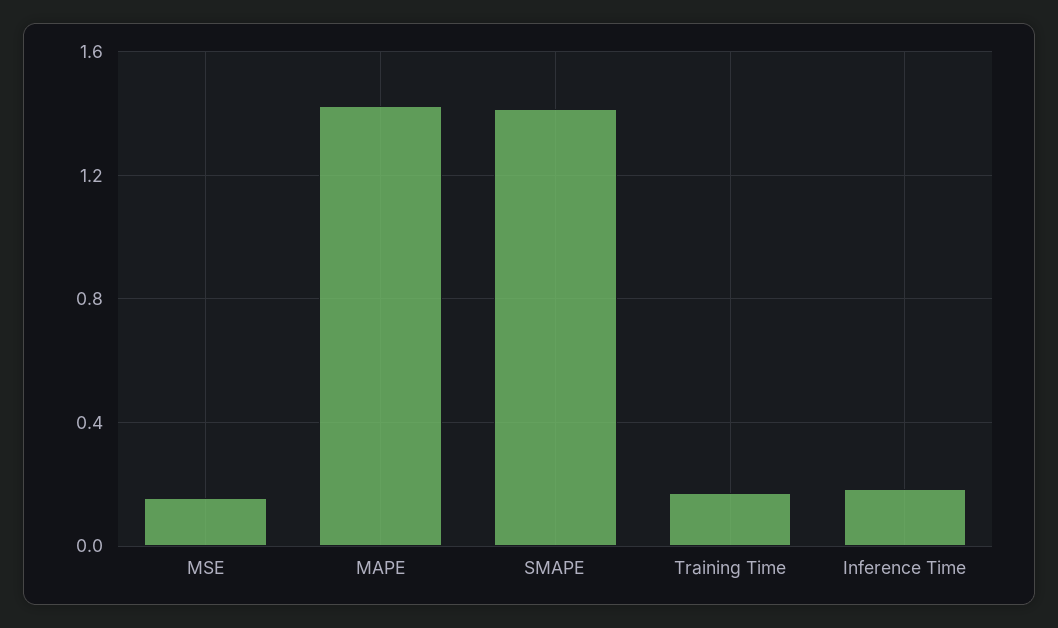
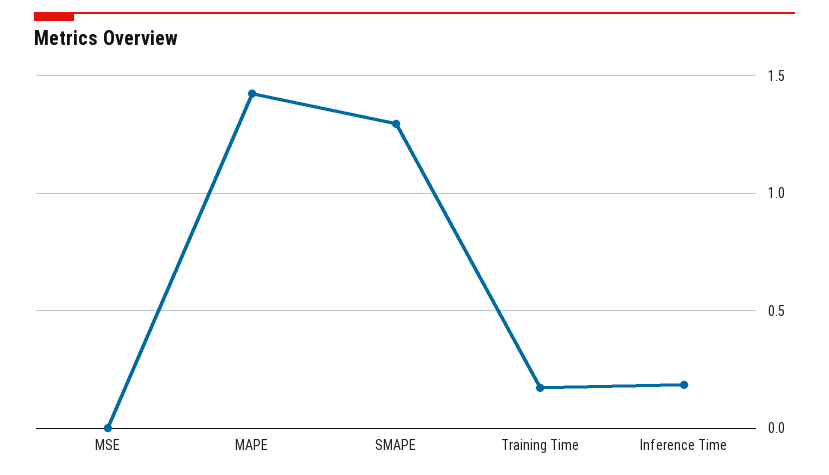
MSE: 0.15 -> 0
SMAPE: 1.4 -> 1.3

